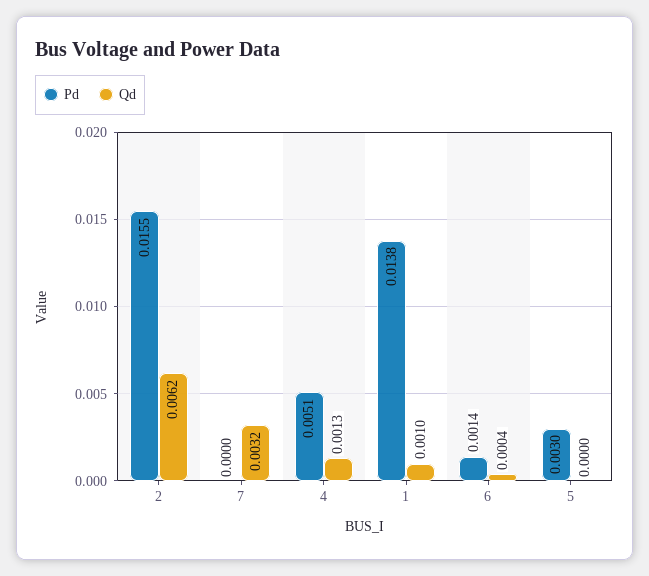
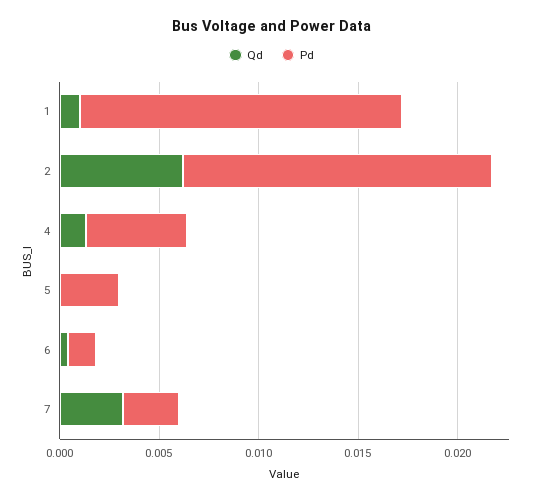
Pd, 7: 0 -> 0.003
Pd, 1: 0.0138 -> 0.016

